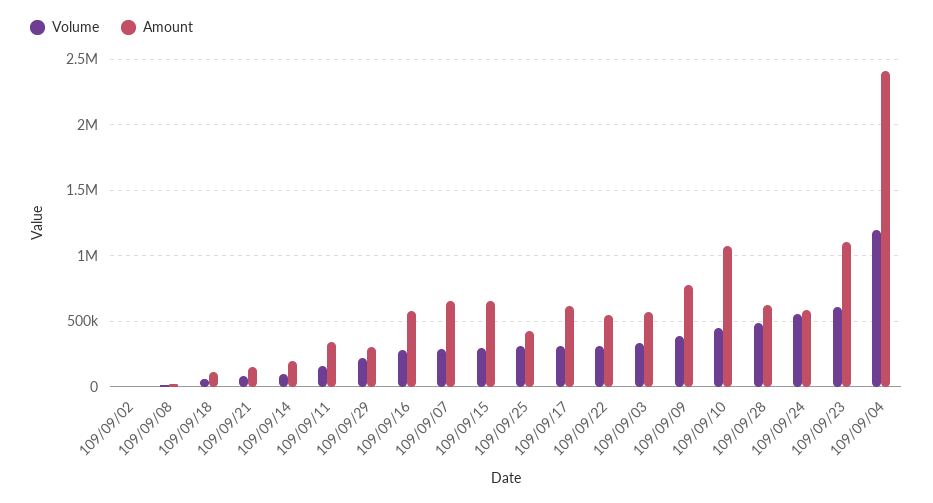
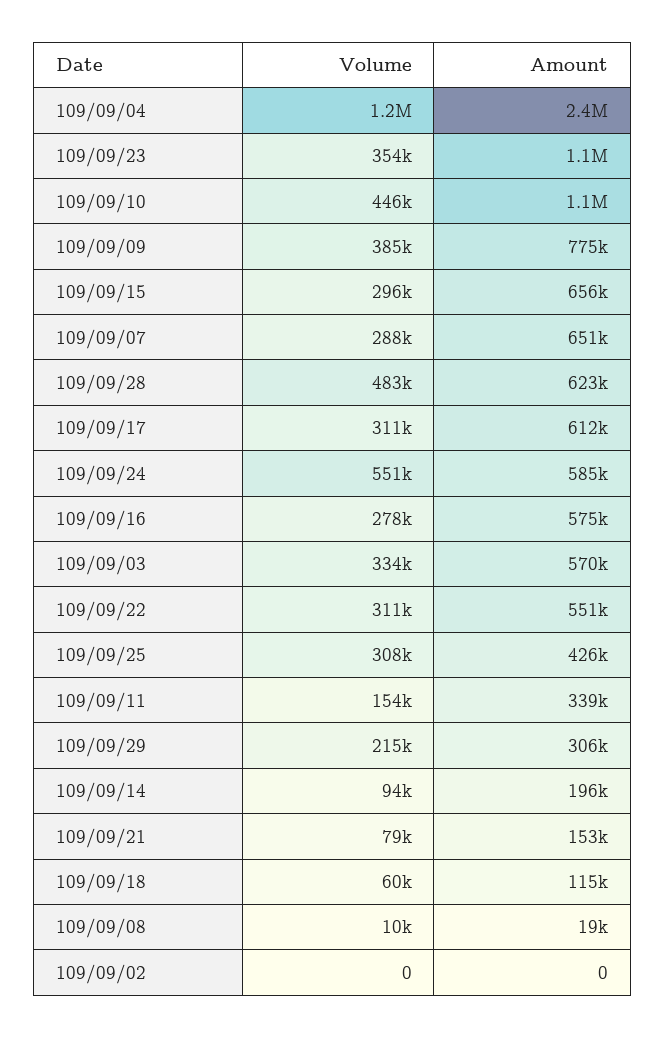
Volume, 109/09/23: 600000 -> 354000

